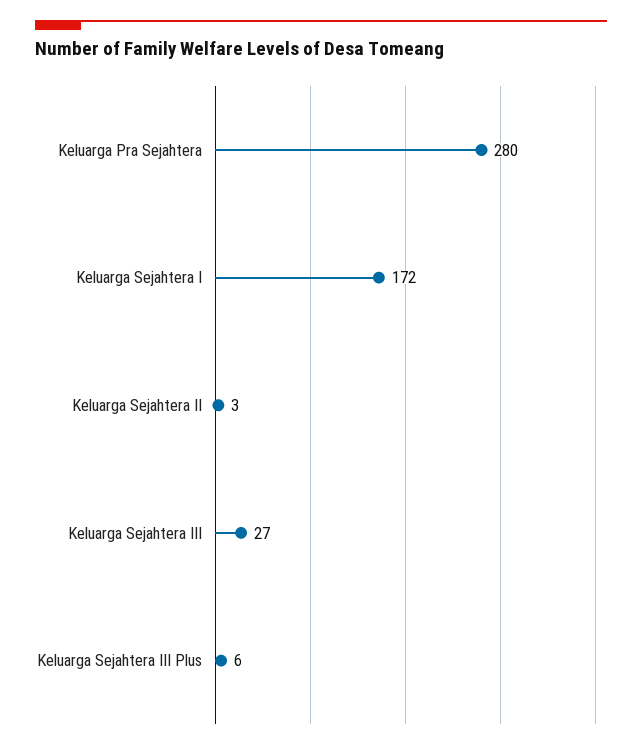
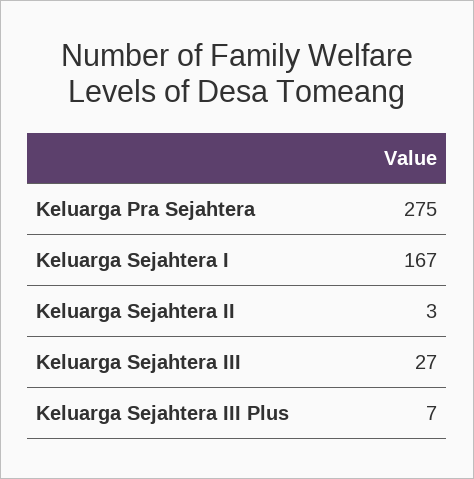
Keluarga Pra Sejahtera: 280 -> 275
Keluarga Sejahtera I: 172 -> 167
Keluarga Sejahtera III Plus: 6 -> 7

